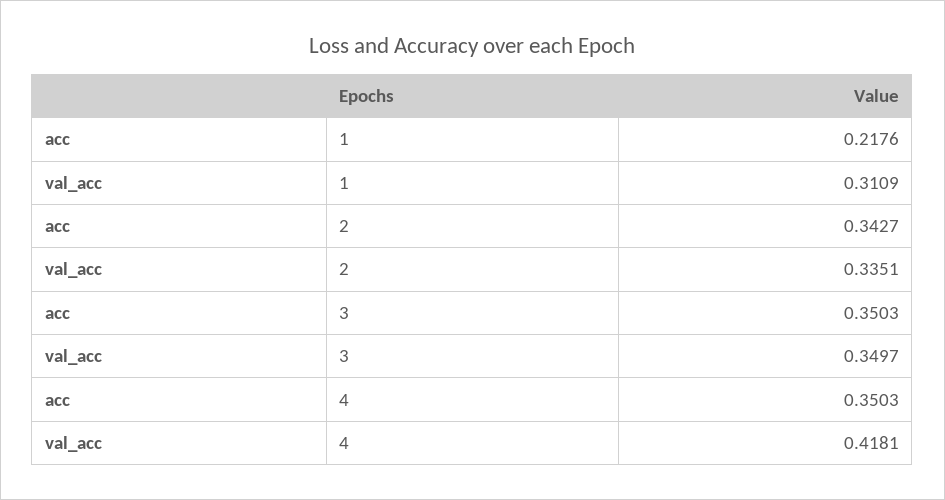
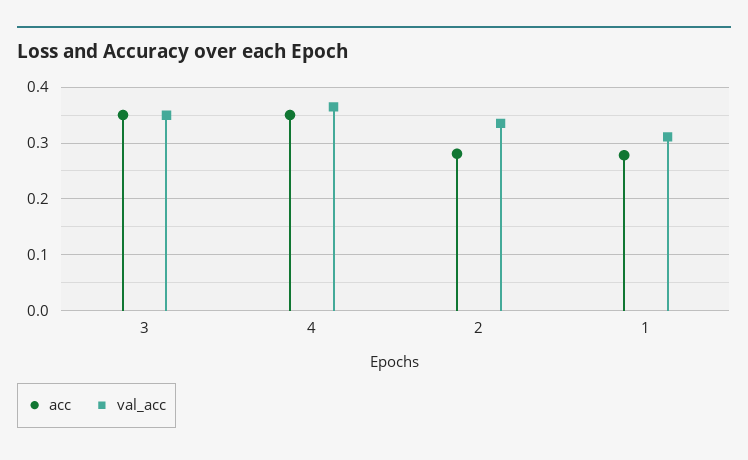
acc, 1: 0.2176 -> 0.28
acc, 2: 0.3427 -> 0.28
val_acc, 4: 0.4181 -> 0.36

